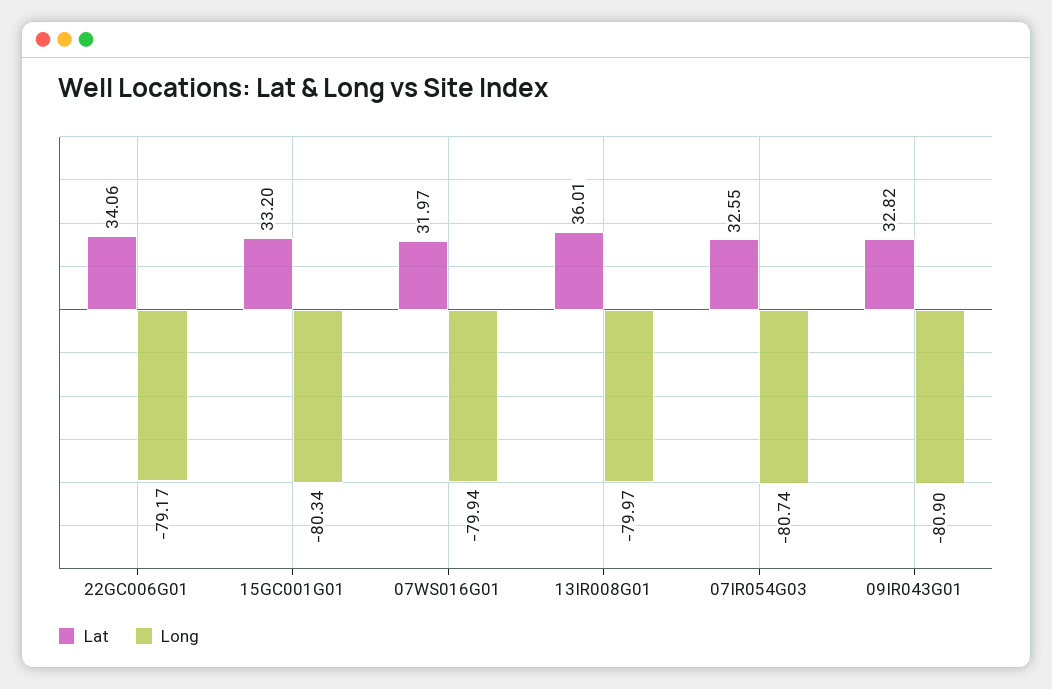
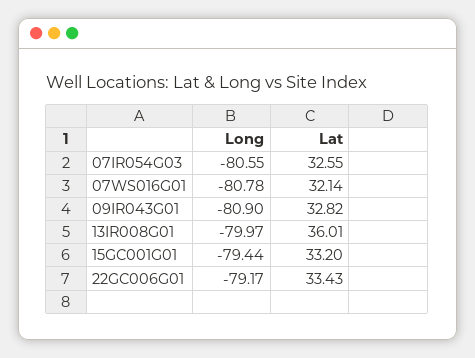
Lat, 22GC006G01: 34.06 -> 33.43
Long, 15GC001G01: -80.34 -> -79.44
Lat, 07WS016G01: 31.97 -> 32.14
Long, 07WS016G01: -79.94 -> -80.78
Long, 07IR054G03: -80.74 -> -80.55

